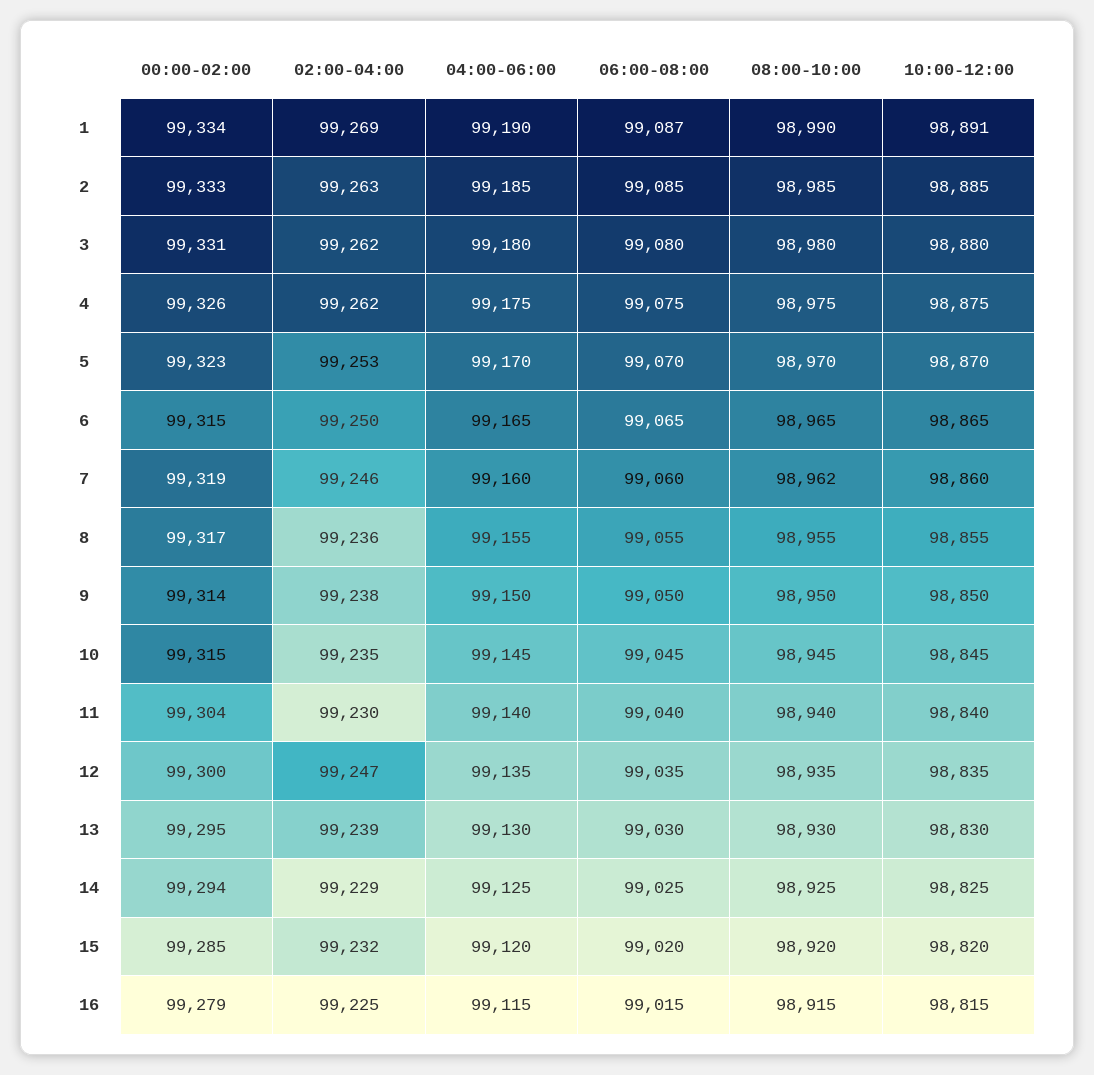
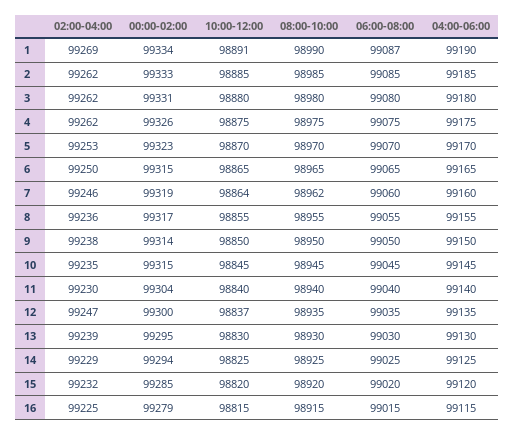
02:00-04:00, 2: 99263 -> 99262
10:00-12:00, 7: 98860 -> 98864
10:00-12:00, 12: 98835 -> 98837

